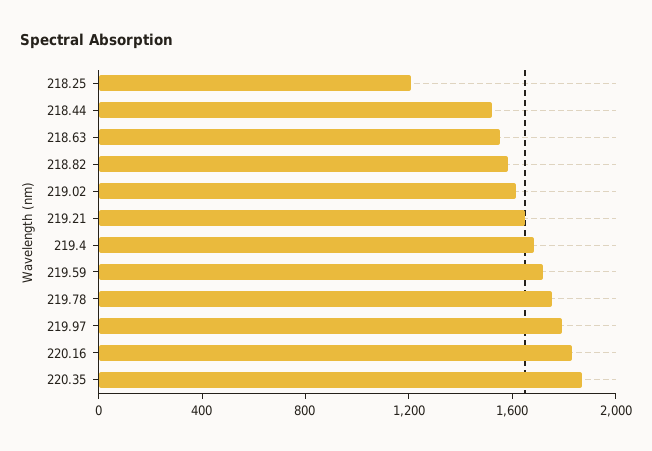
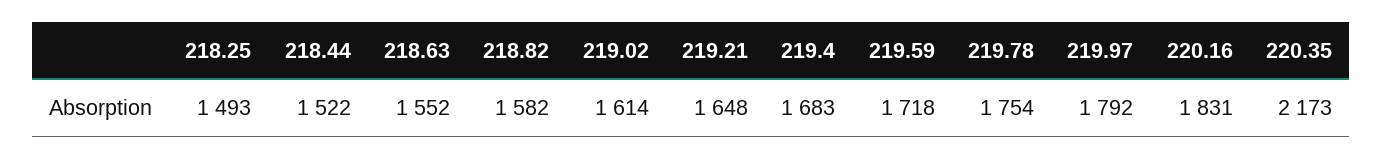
218.25: 1200 -> 1493
220.35: 1900 -> 2173

